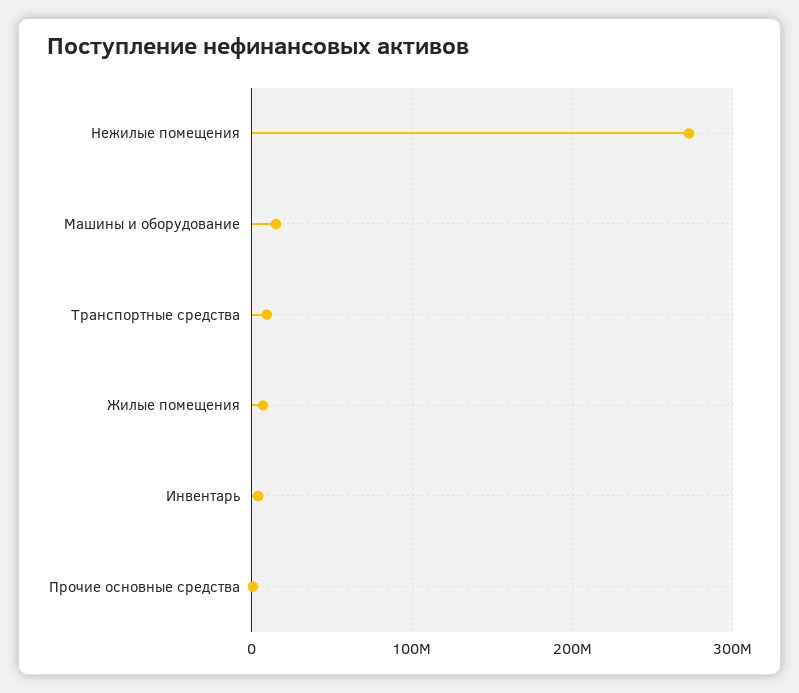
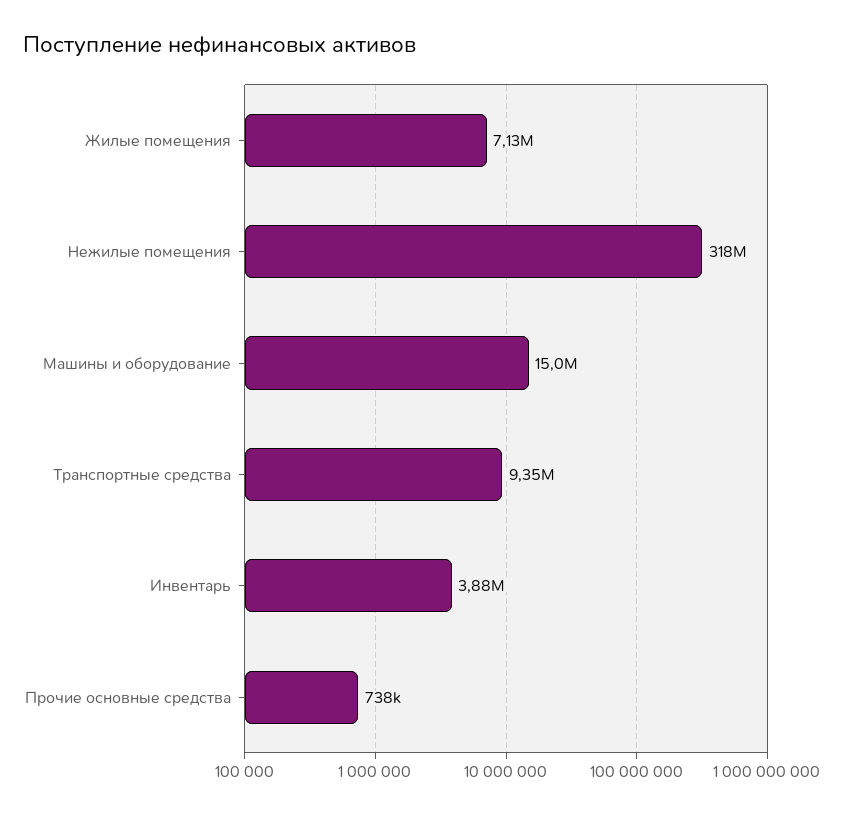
Нежилые помещения: 270000000 -> 318000000

